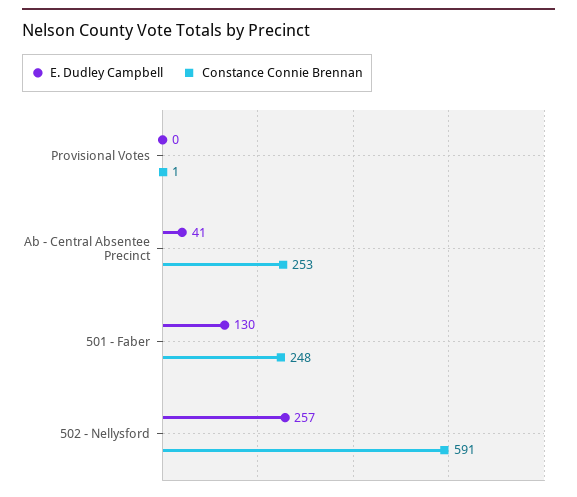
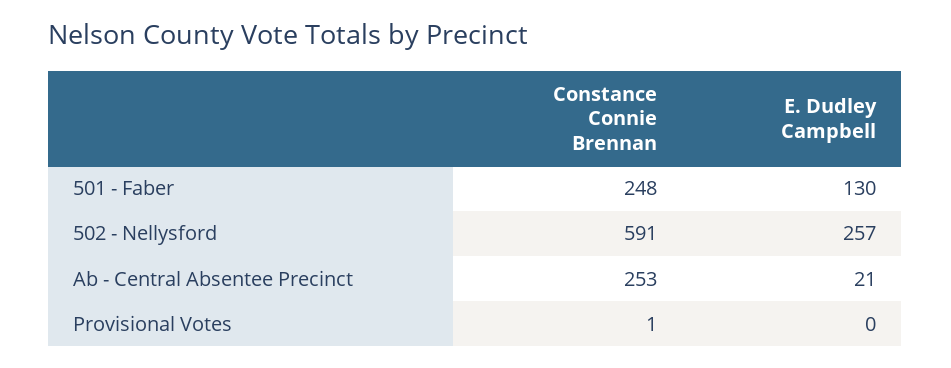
E. Dudley Campbell, Ab - Central Absentee Precinct: 41 -> 21

